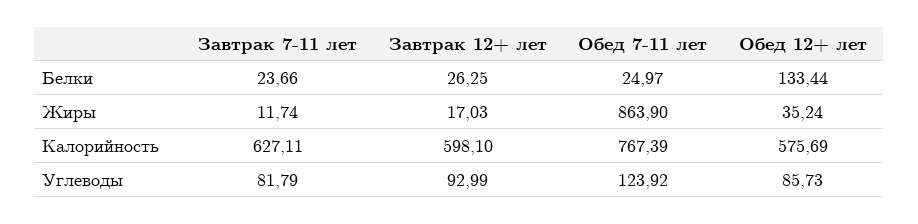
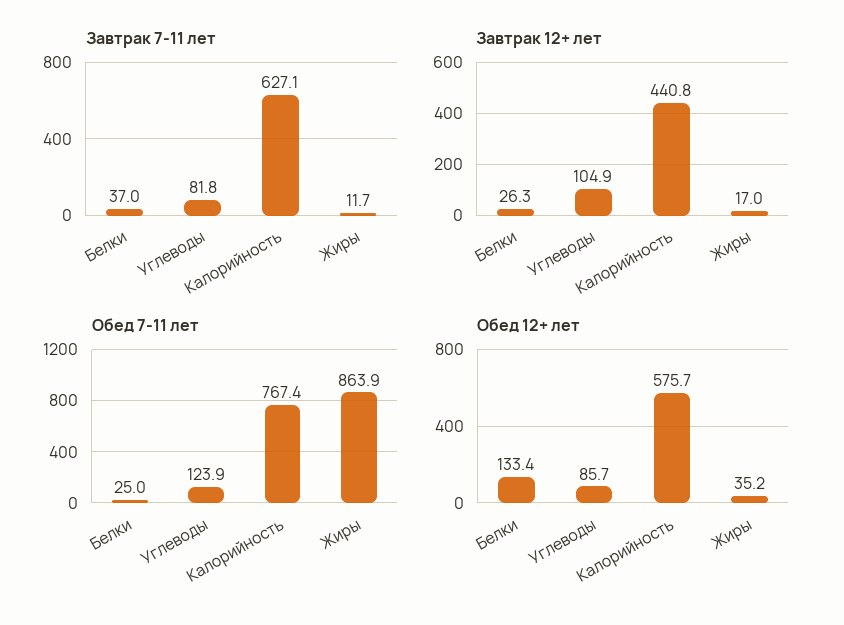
Завтрак 7-11 лет, Белки: 23.66 -> 37
Завтрак 12+ лет, Калорийность: 598.1 -> 440.8
Завтрак 12+ лет, Углеводы: 92.99 -> 104.9

